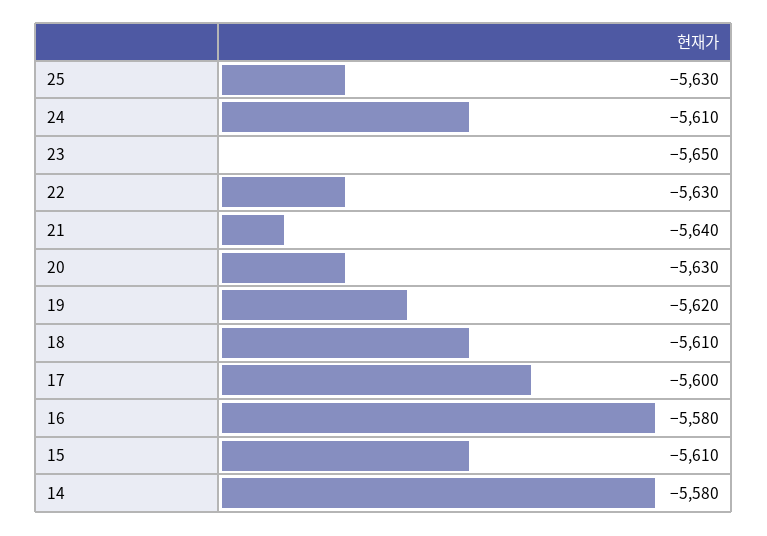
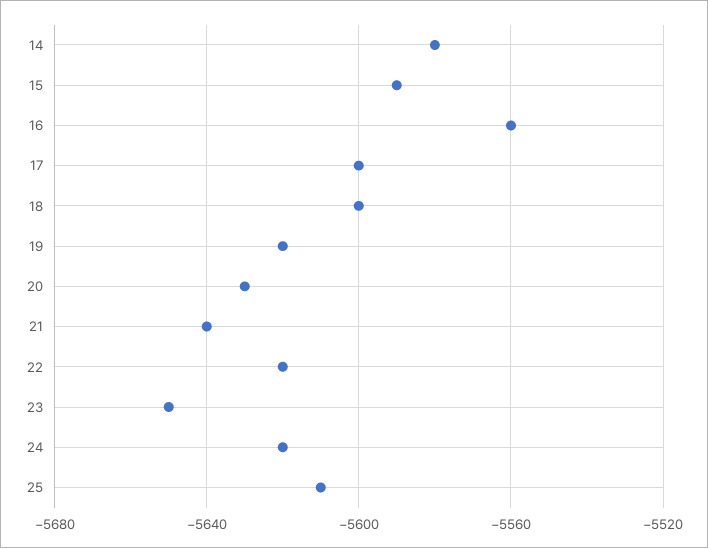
25: -5630 -> -5610
24: -5610 -> -5620
22: -5630 -> -5620
18: -5610 -> -5600
16: -5580 -> -5560
15: -5610 -> -5590

